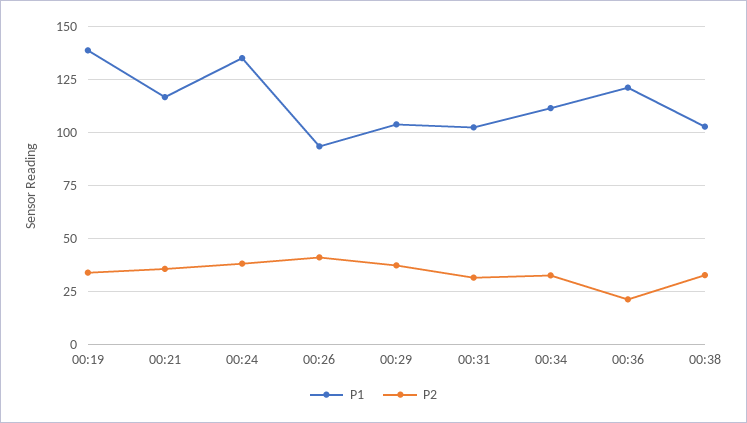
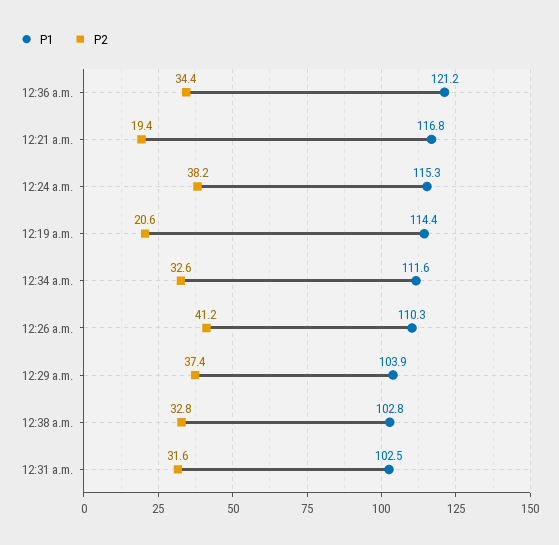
P1, 00:19: 140 -> 114.4
P2, 00:19: 35 -> 20.6
P2, 00:21: 35 -> 19.4
P1, 00:24: 135 -> 115.3
P1, 00:26: 95 -> 110.3
P2, 00:36: 20 -> 34.4

